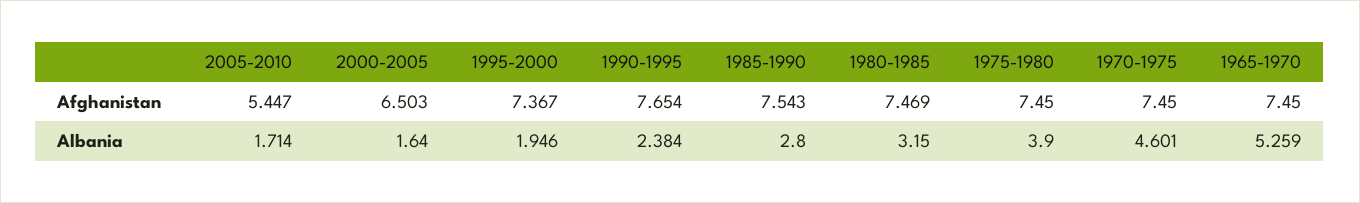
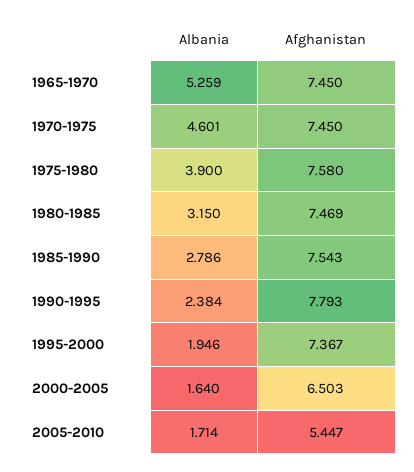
1990-1995, Afghanistan: 7.654 -> 7.793
1975-1980, Afghanistan: 7.45 -> 7.58
1985-1990, Albania: 2.8 -> 2.786

